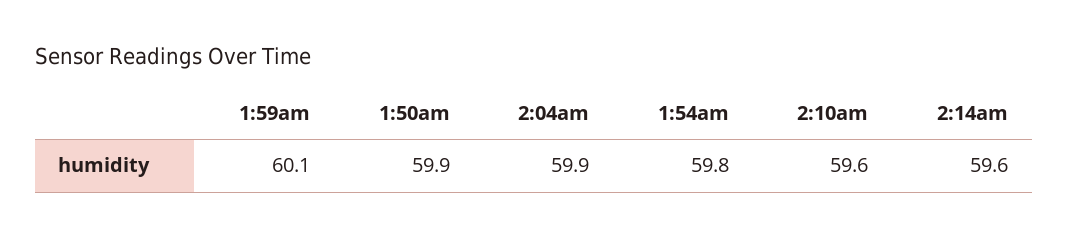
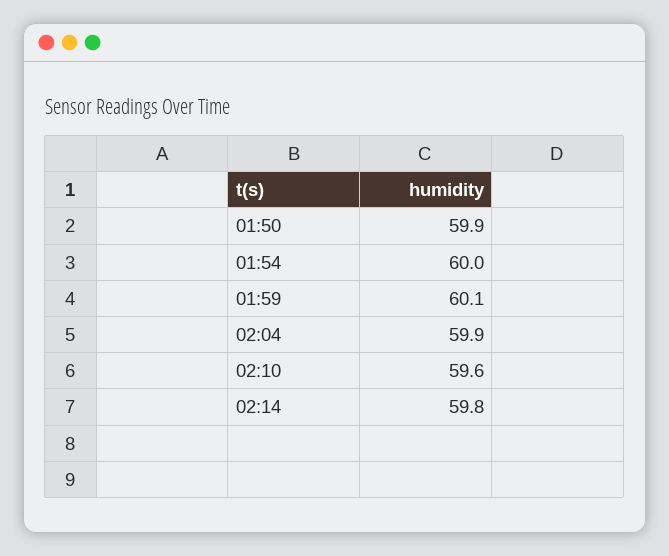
1:54am: 59.8 -> 60
2:14am: 59.6 -> 59.8

